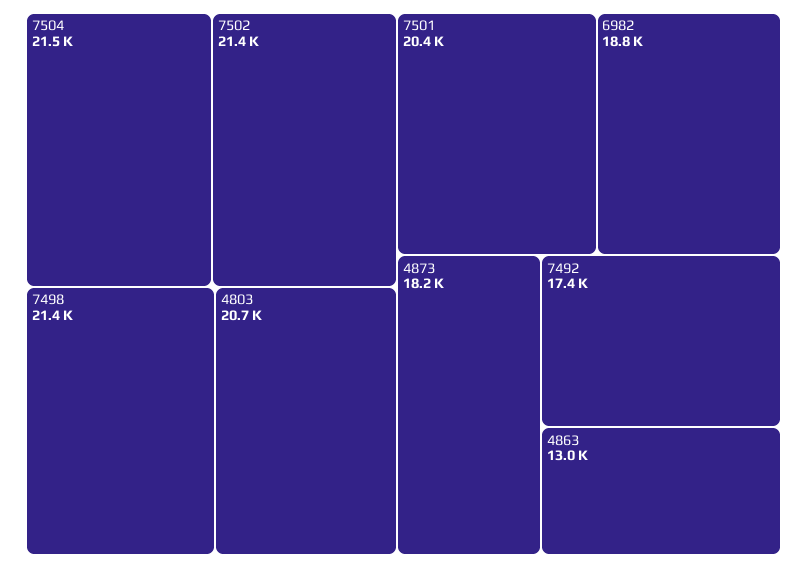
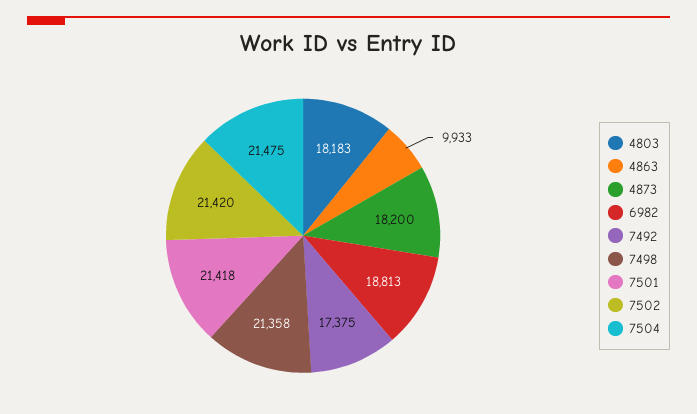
4803: 20700 -> 18183
7501: 20400 -> 21418
4863: 13000 -> 9933

